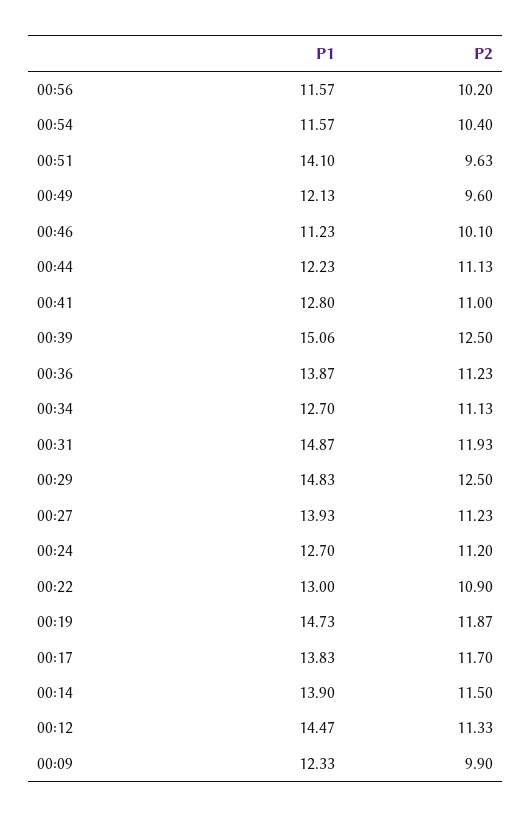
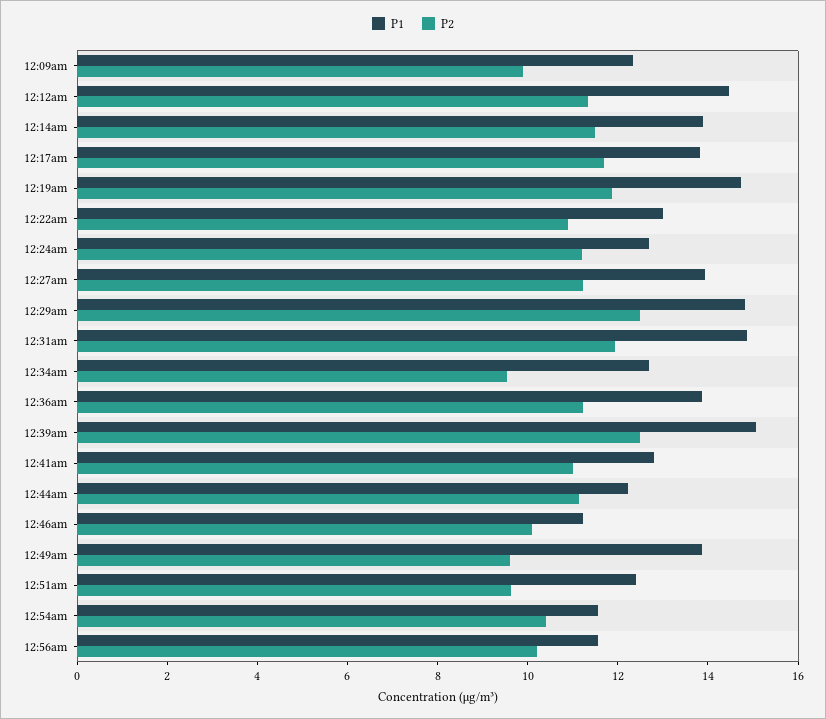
P1, 00:51: 14.1 -> 12.5
P1, 00:49: 12.13 -> 14
P2, 00:34: 11.13 -> 9.5

